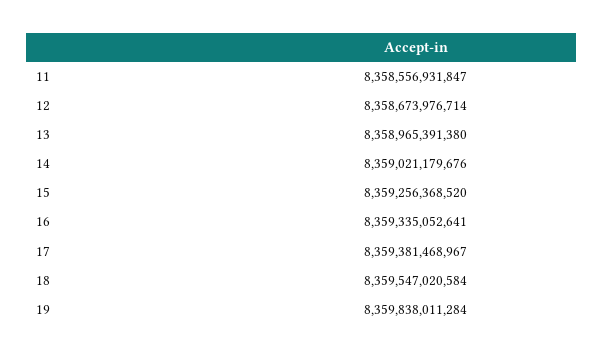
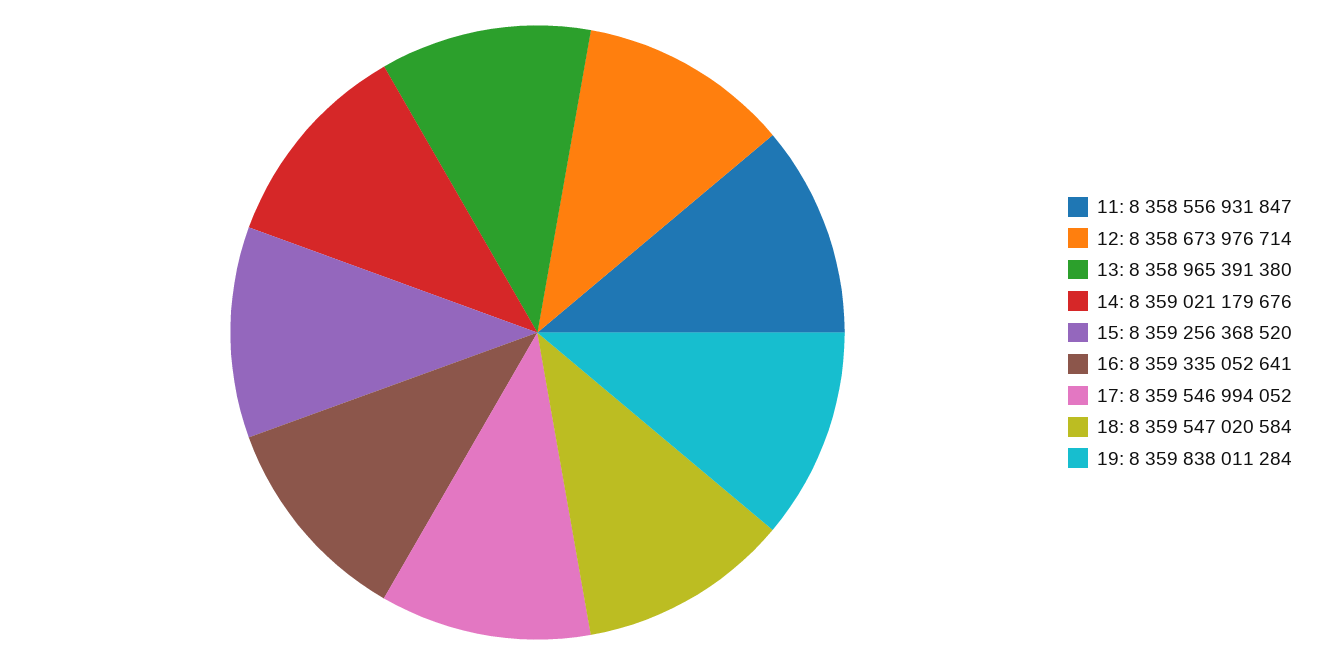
17: 8359381468967 -> 8359546994052

